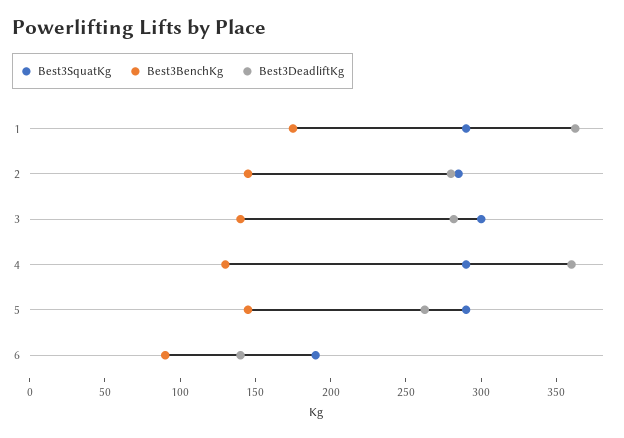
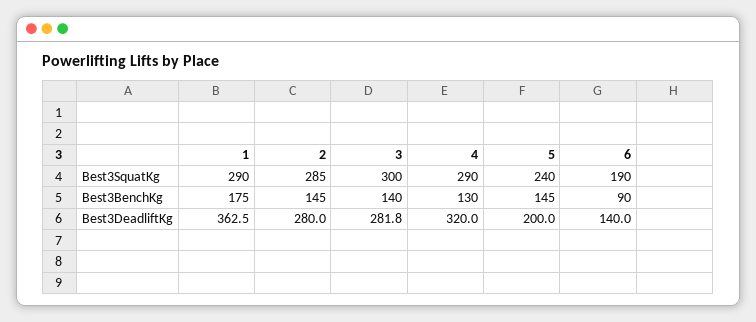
Best3DeadliftKg, 4: 360 -> 320
Best3SquatKg, 5: 290 -> 240
Best3DeadliftKg, 5: 260 -> 200

